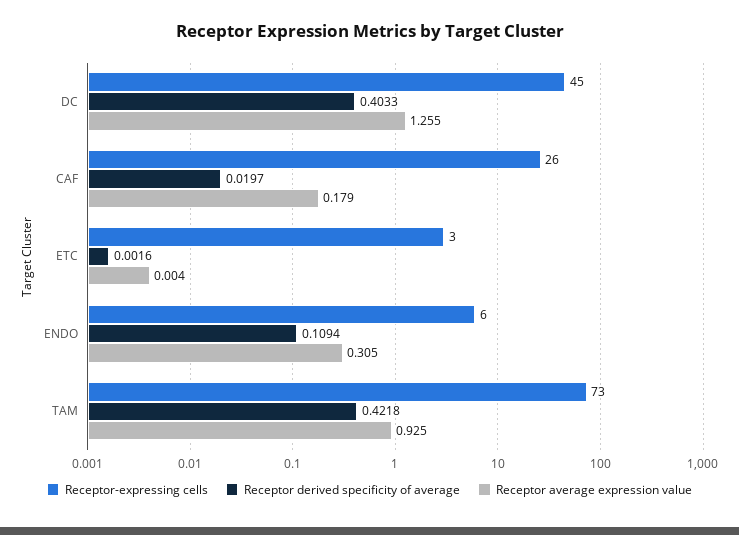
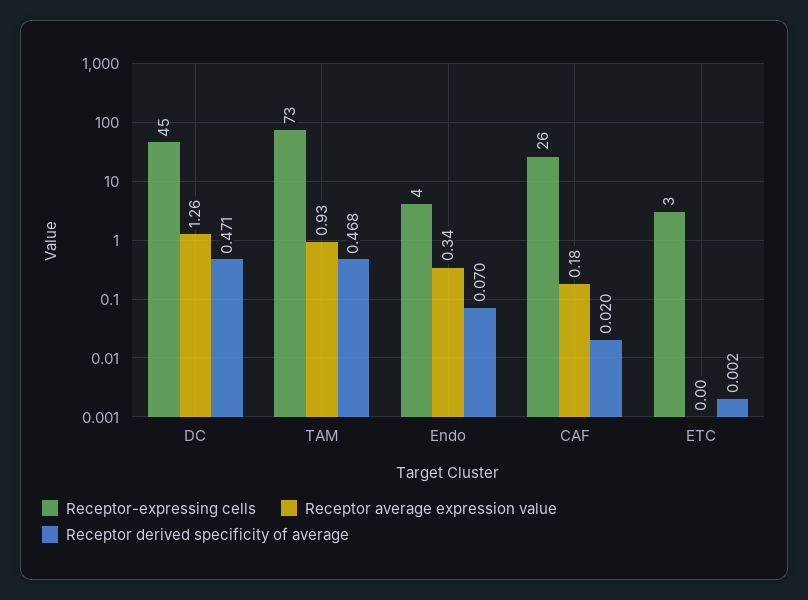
Receptor derived specificity of average, DC: 0.4033 -> 0.471
Receptor-expressing cells, ENDO: 6 -> 4
Receptor derived specificity of average, ENDO: 0.1094 -> 0.07
Receptor average expression value, ENDO: 0.305 -> 0.34
Receptor derived specificity of average, TAM: 0.4218 -> 0.468

